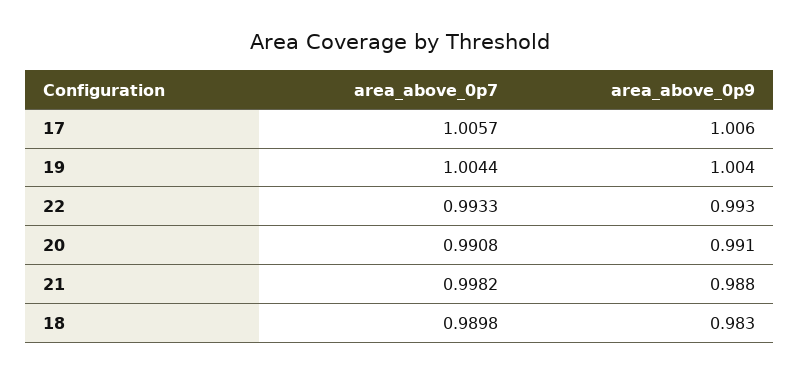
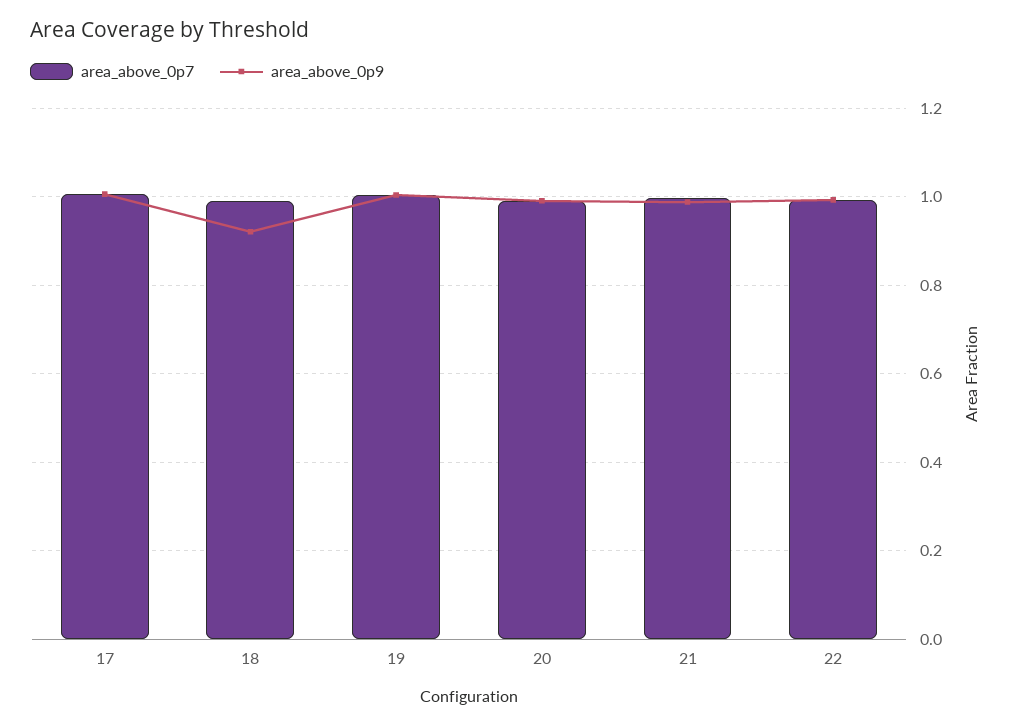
area_above_0p9, 18: 0.983 -> 0.92

